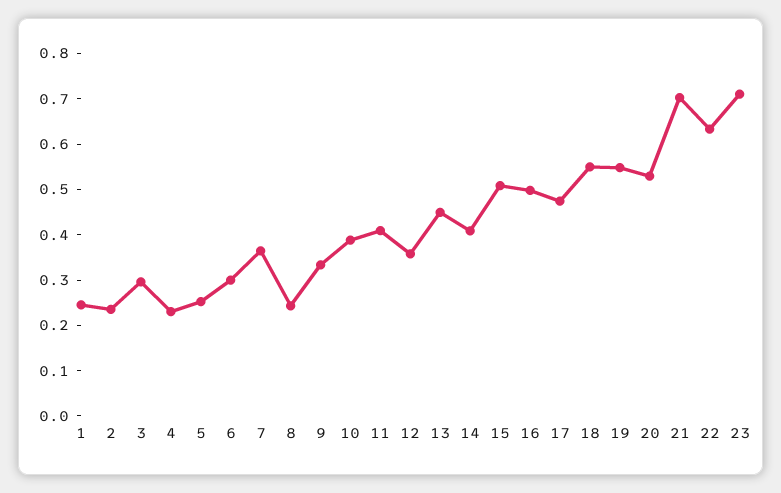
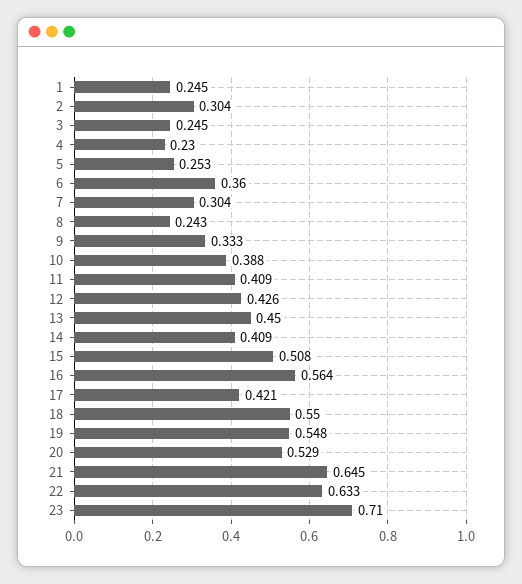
2: 0.24 -> 0.304
3: 0.3 -> 0.245
6: 0.3 -> 0.36
7: 0.36 -> 0.304
12: 0.36 -> 0.426
16: 0.5 -> 0.564
17: 0.48 -> 0.421
21: 0.7 -> 0.645

